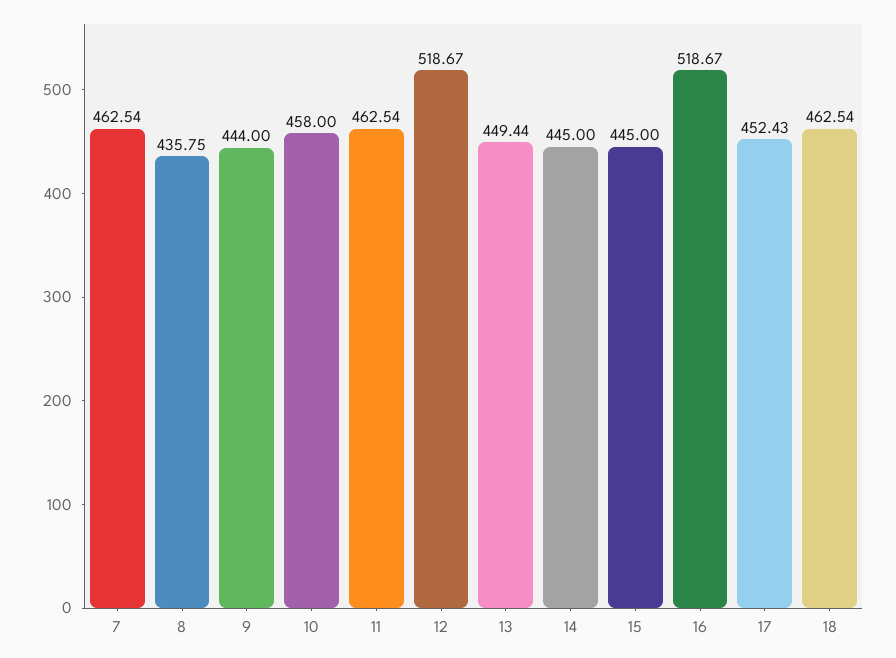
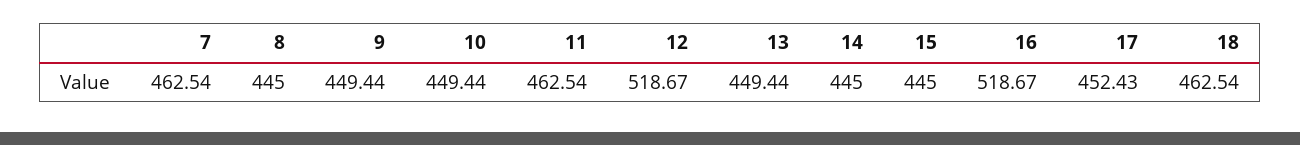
8: 435.75 -> 445
9: 444 -> 449.44
10: 458 -> 449.44

